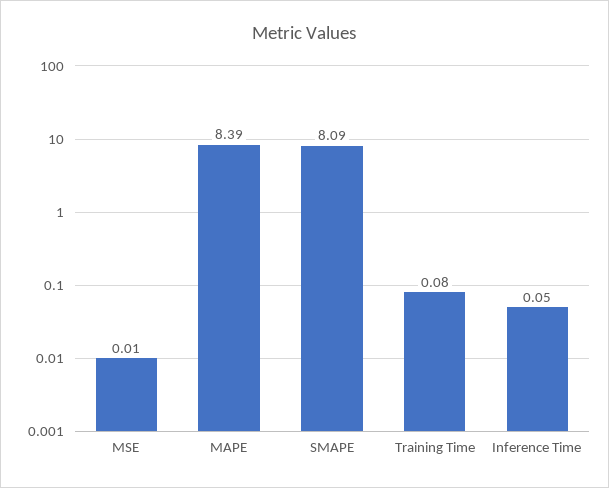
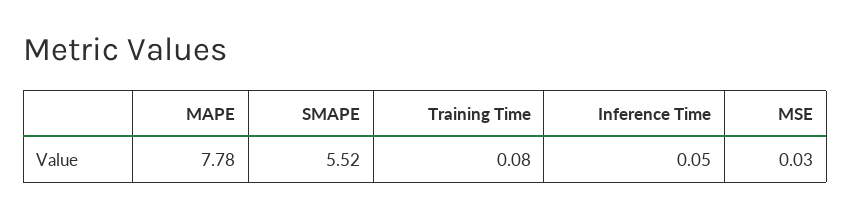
MSE: 0.01 -> 0.03
MAPE: 8.39 -> 7.78
SMAPE: 8.09 -> 5.52

